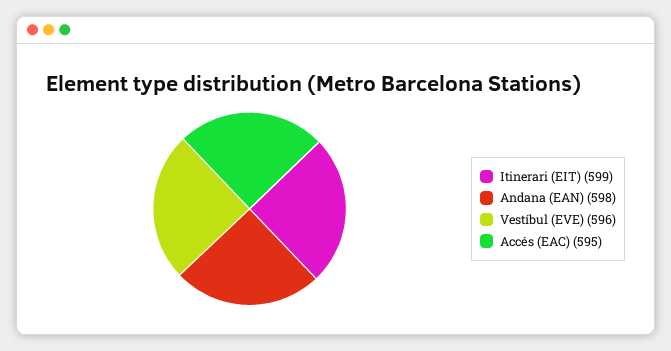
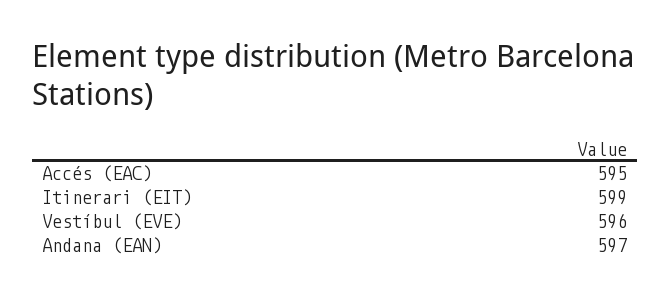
Andana (EAN): 598 -> 597

